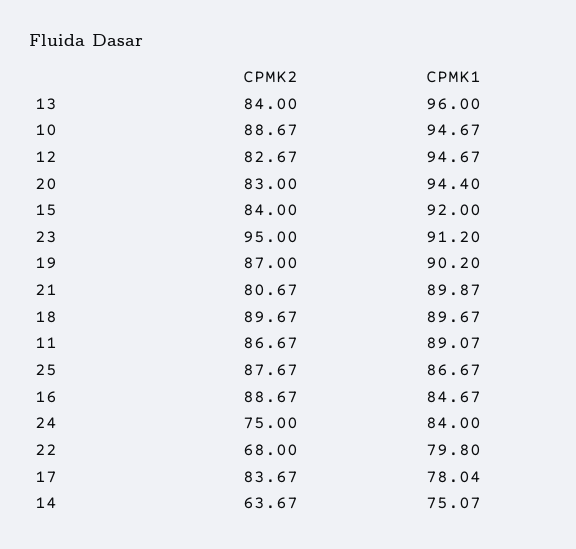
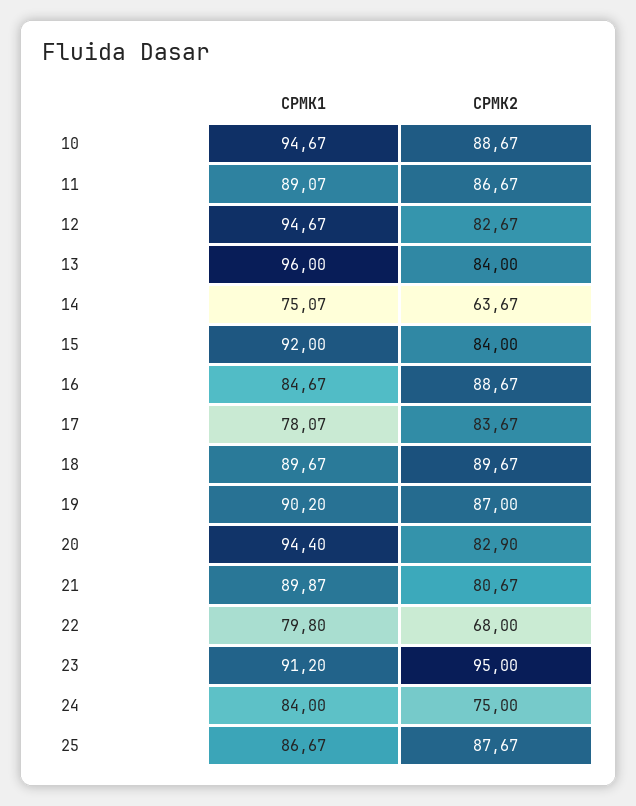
CPMK2, 20: 83 -> 82.9
CPMK1, 17: 78.04 -> 78.07

